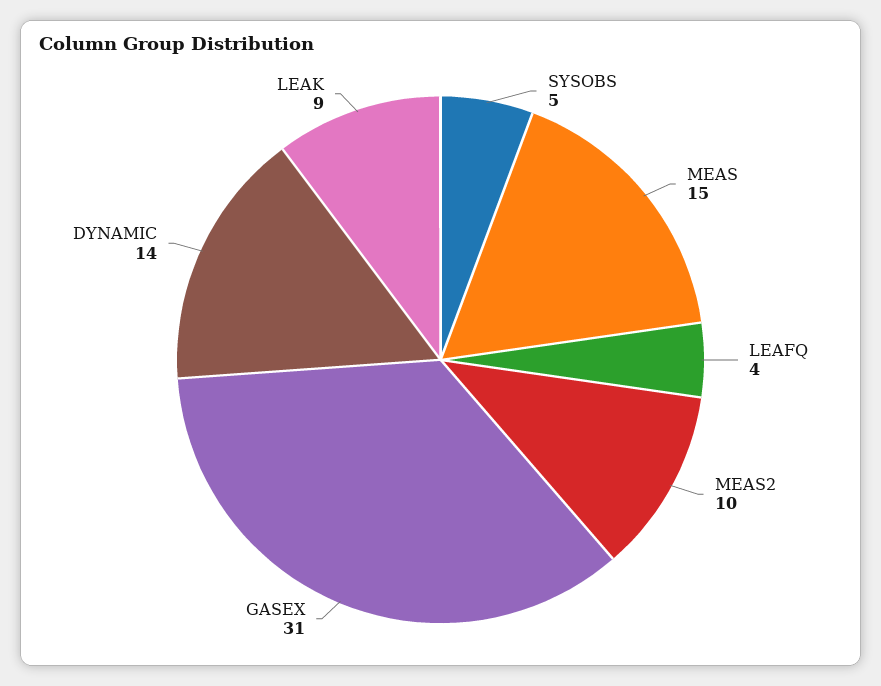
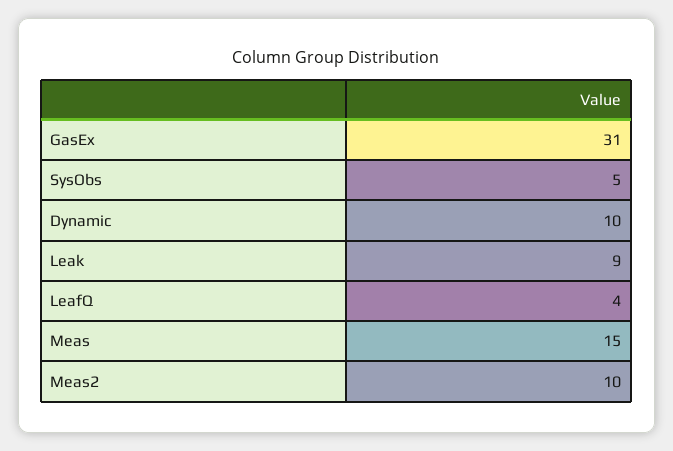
DYNAMIC: 14 -> 10

